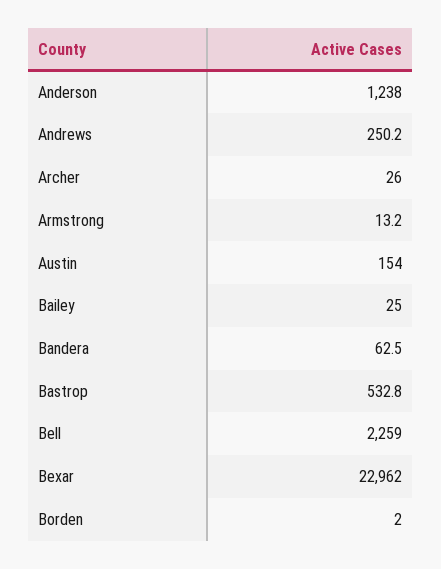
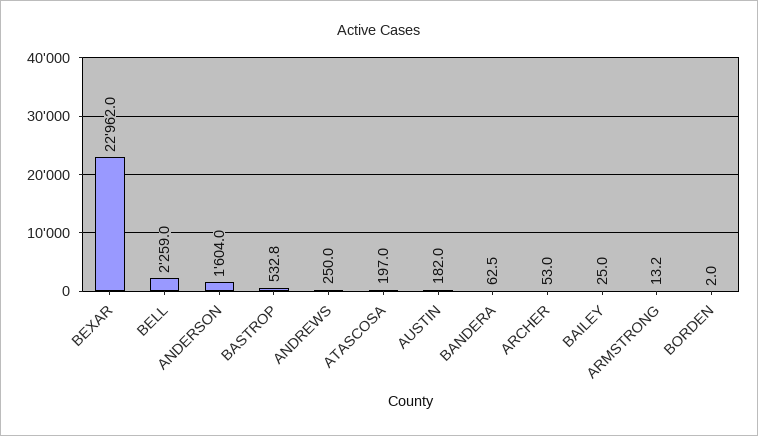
Anderson: 1238 -> 1604
Andrews: 250.2 -> 250
Archer: 26 -> 53
Austin: 154 -> 182
ATASCOSA: none -> 197

